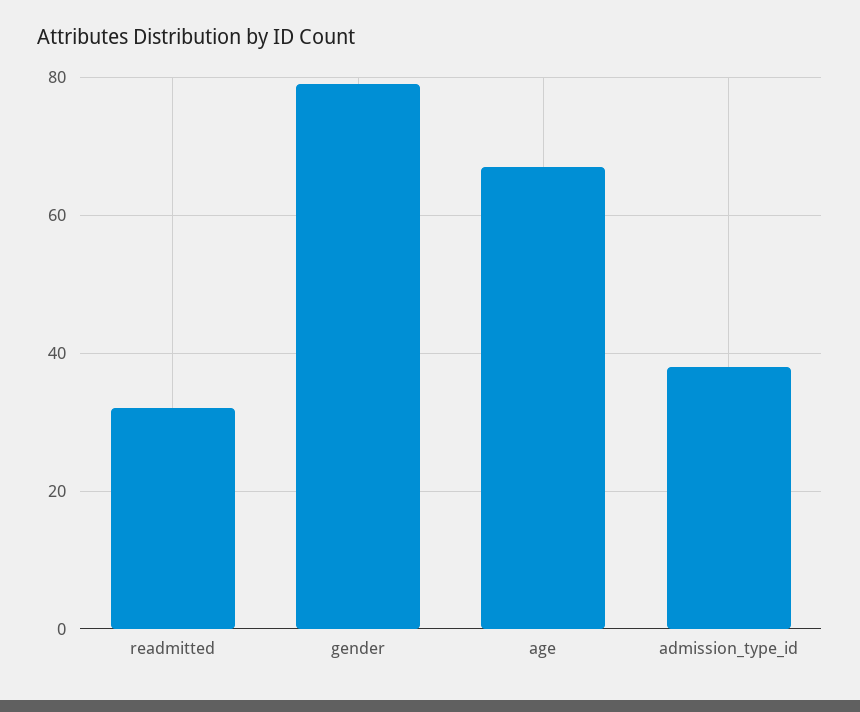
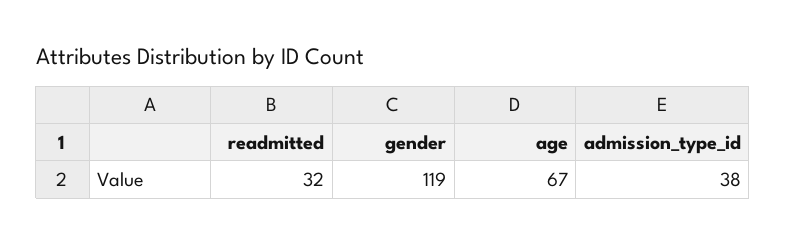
gender: 80 -> 119

